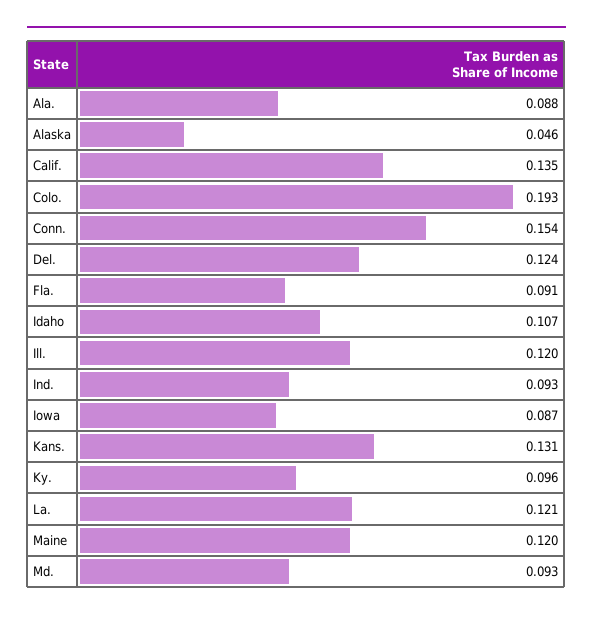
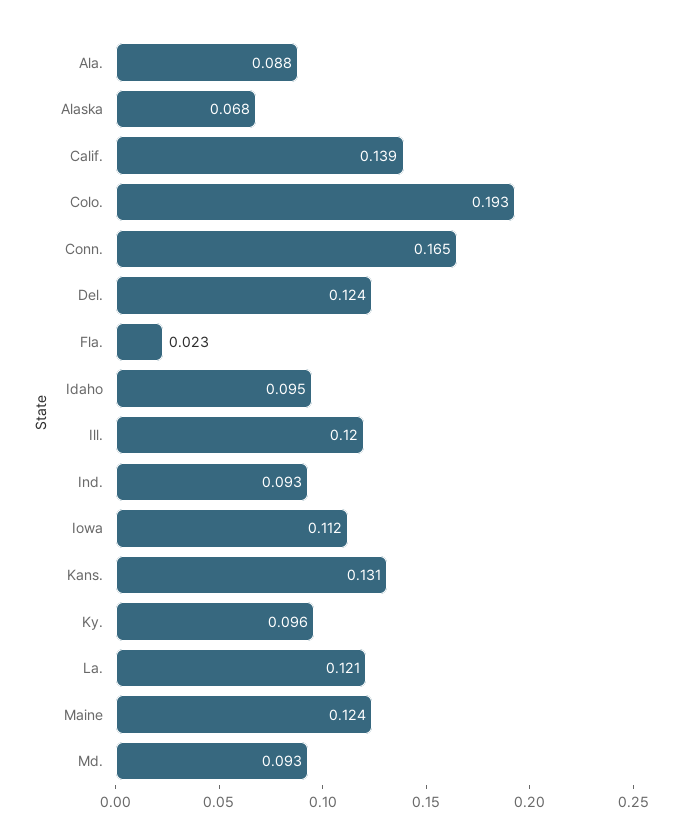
Alaska: 0.046 -> 0.068
Calif.: 0.135 -> 0.139
Conn.: 0.154 -> 0.165
Fla.: 0.091 -> 0.023
Idaho: 0.107 -> 0.095
Iowa: 0.087 -> 0.112
Maine: 0.12 -> 0.124

